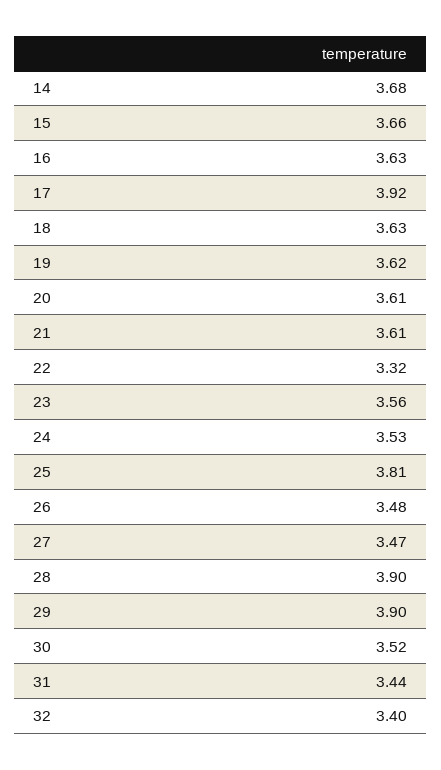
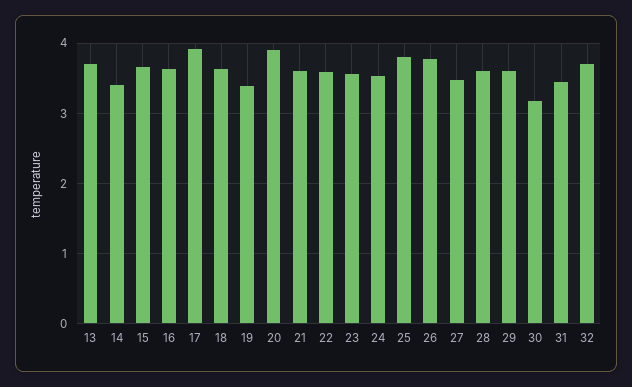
14: 3.68 -> 3.4
19: 3.62 -> 3.4
20: 3.61 -> 3.9
22: 3.32 -> 3.6
26: 3.48 -> 3.8
28: 3.9 -> 3.6
29: 3.9 -> 3.6
30: 3.52 -> 3.2
32: 3.4 -> 3.7
13: none -> 3.7

